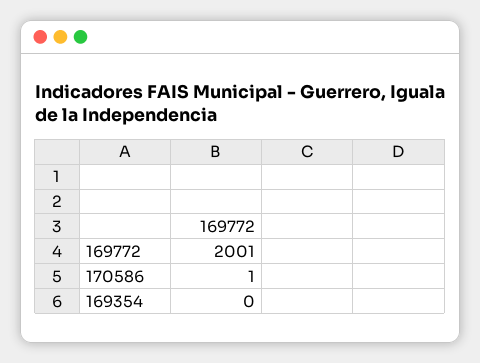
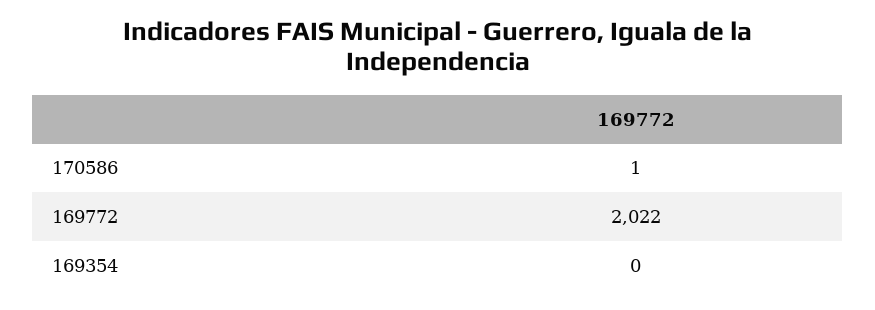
169772: 2001 -> 2022

